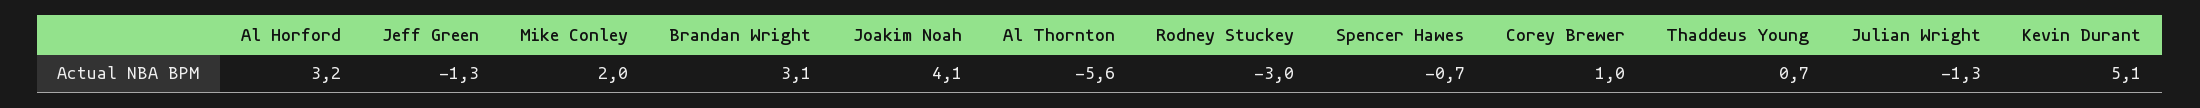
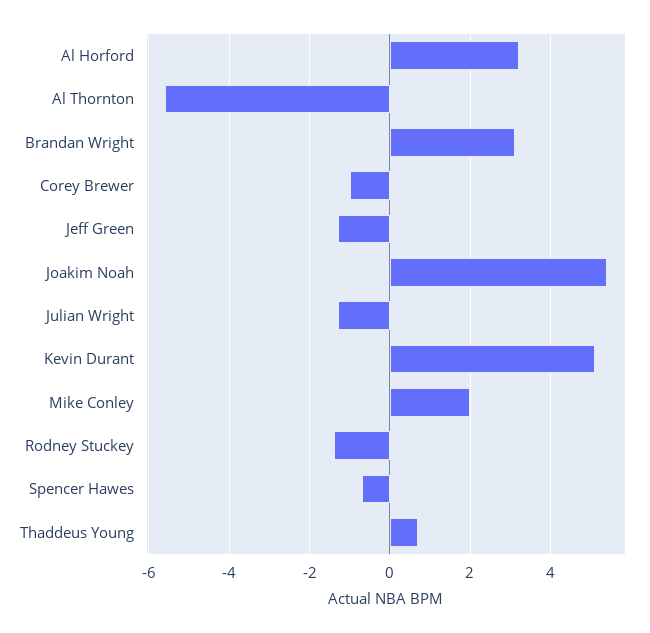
Joakim Noah: 4.1 -> 5.5
Rodney Stuckey: -3 -> -1.5
Corey Brewer: 1 -> -1

